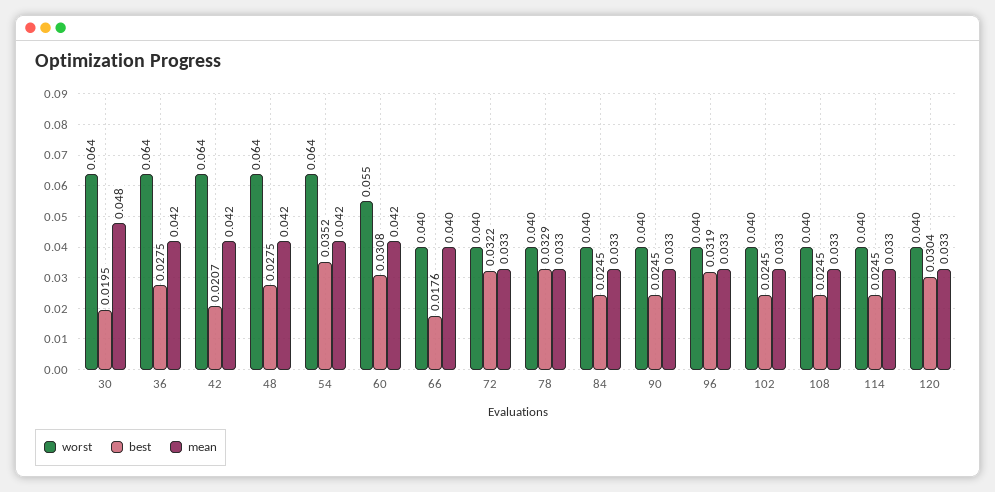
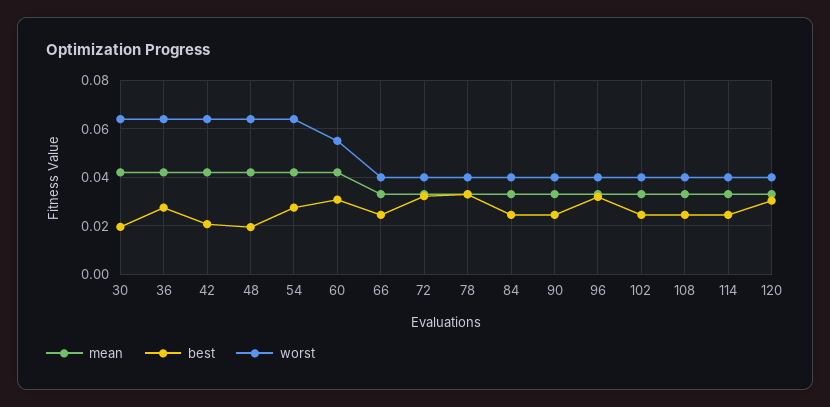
mean, 30: 0.048 -> 0.0425
best, 48: 0.0275 -> 0.02
best, 54: 0.0352 -> 0.0275
best, 66: 0.0176 -> 0.025
mean, 66: 0.04 -> 0.0325

